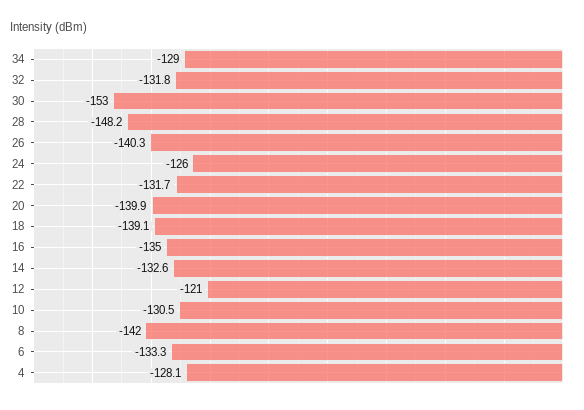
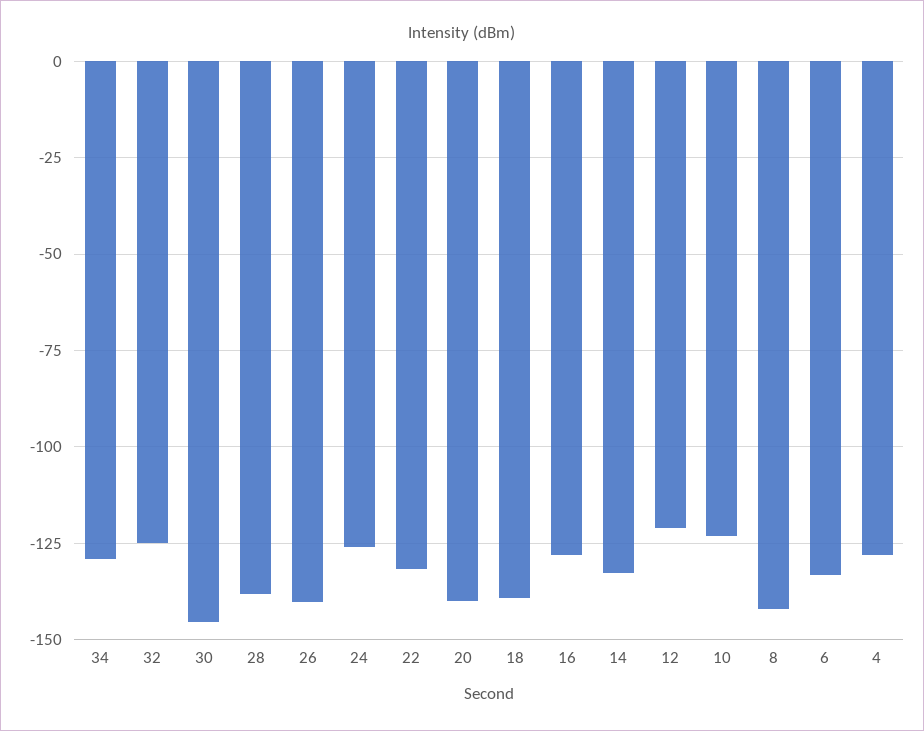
32: -131.8 -> -125
30: -153 -> -145
28: -148.2 -> -137.5
16: -135 -> -127.5
10: -130.5 -> -122.5

